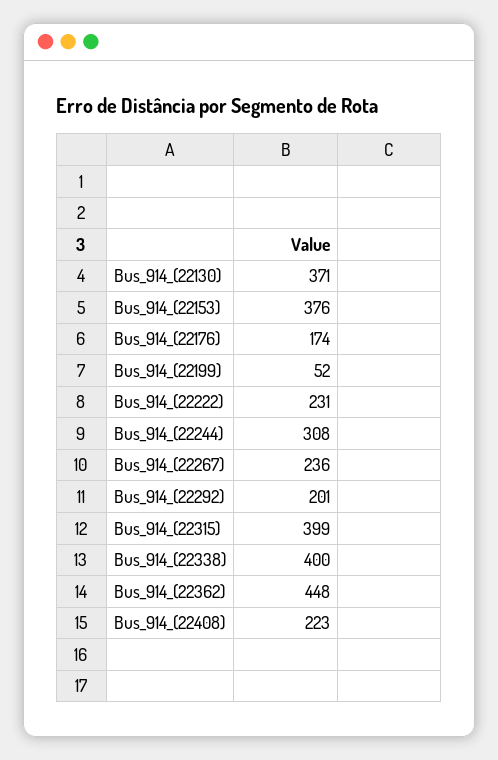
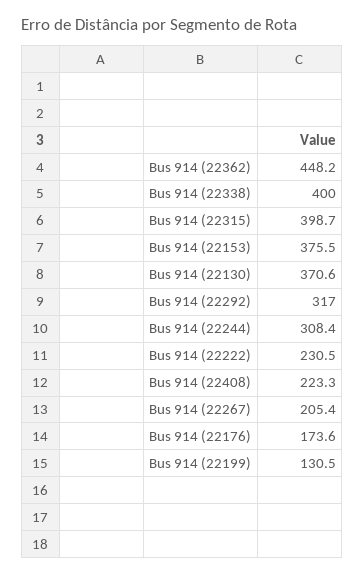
Bus_914_(22199): 52 -> 130.5
Bus_914_(22267): 236 -> 205.4
Bus_914_(22292): 201 -> 317

